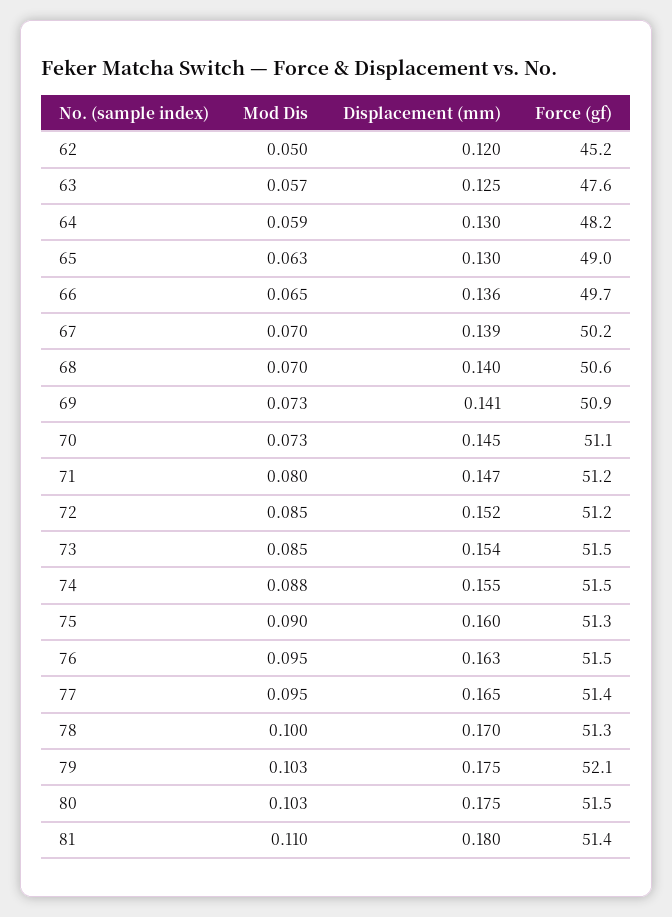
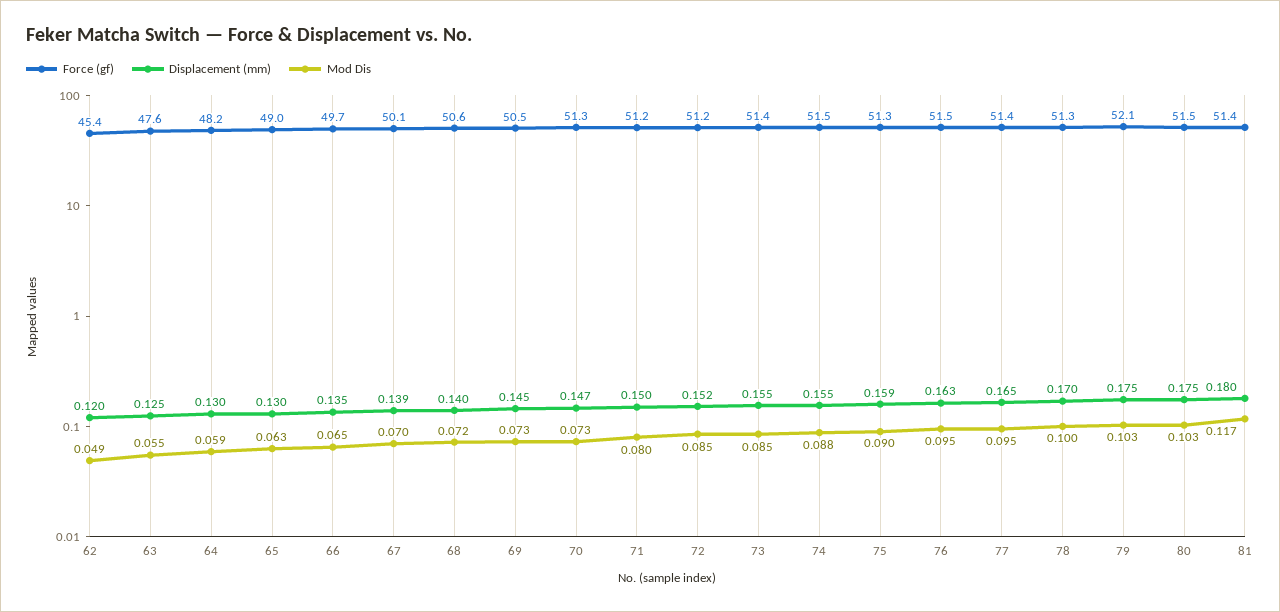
Mod Dis, 62: 0.05 -> 0.049
Force (gf), 62: 45.2 -> 45.4
Mod Dis, 63: 0.057 -> 0.055
Displacement (mm), 66: 0.136 -> 0.135
Force (gf), 67: 50.2 -> 50.1
Mod Dis, 68: 0.07 -> 0.072
Displacement (mm), 69: 0.141 -> 0.145
Force (gf), 69: 50.9 -> 50.5
Displacement (mm), 70: 0.145 -> 0.147
Force (gf), 70: 51.1 -> 51.3
Displacement (mm), 71: 0.147 -> 0.15
Displacement (mm), 73: 0.154 -> 0.155
Force (gf), 73: 51.5 -> 51.4
Displacement (mm), 75: 0.16 -> 0.159
Mod Dis, 81: 0.11 -> 0.117

